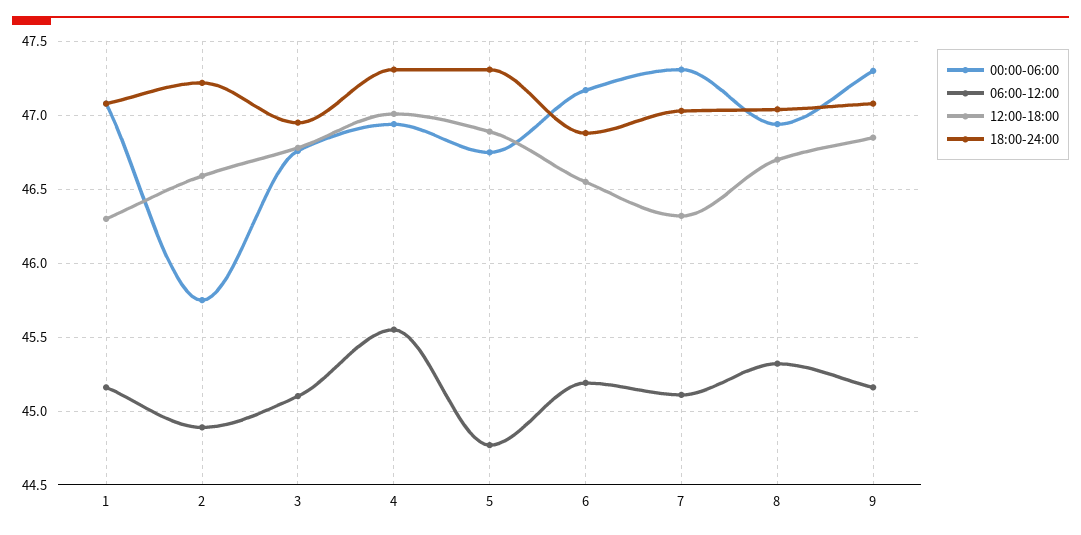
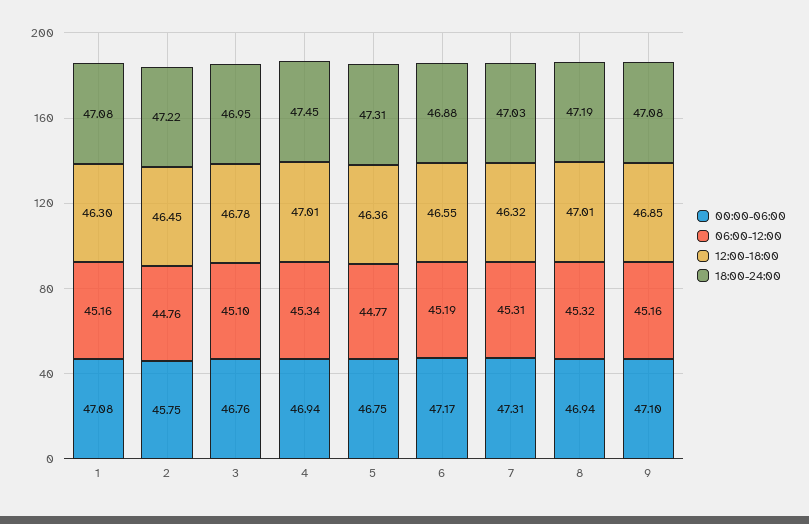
06:00-12:00, 2: 44.9 -> 44.76
12:00-18:00, 2: 46.6 -> 46.45
06:00-12:00, 4: 45.55 -> 45.34
18:00-24:00, 4: 47.3 -> 47.45
12:00-18:00, 5: 46.9 -> 46.36
06:00-12:00, 7: 45.1 -> 45.31
12:00-18:00, 8: 46.7 -> 47.01
18:00-24:00, 8: 47.05 -> 47.19
00:00-06:00, 9: 47.3 -> 47.1

